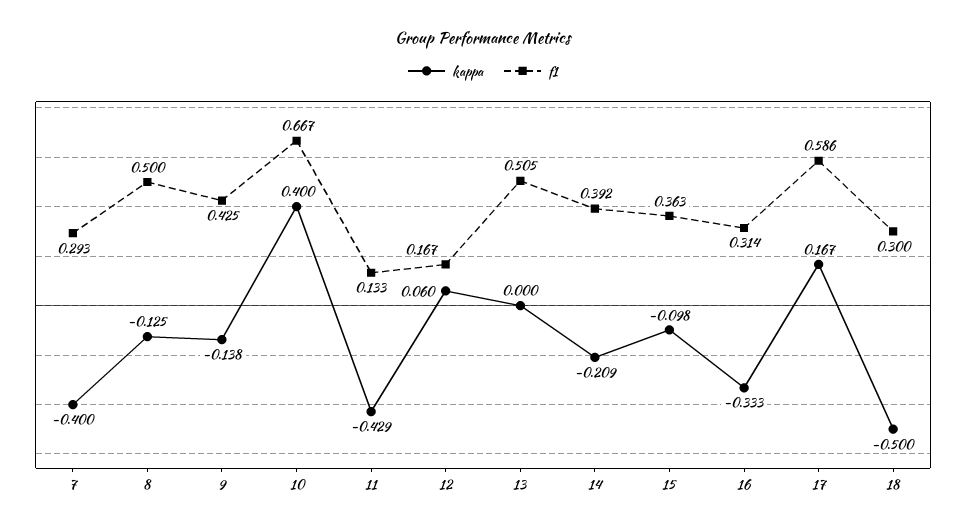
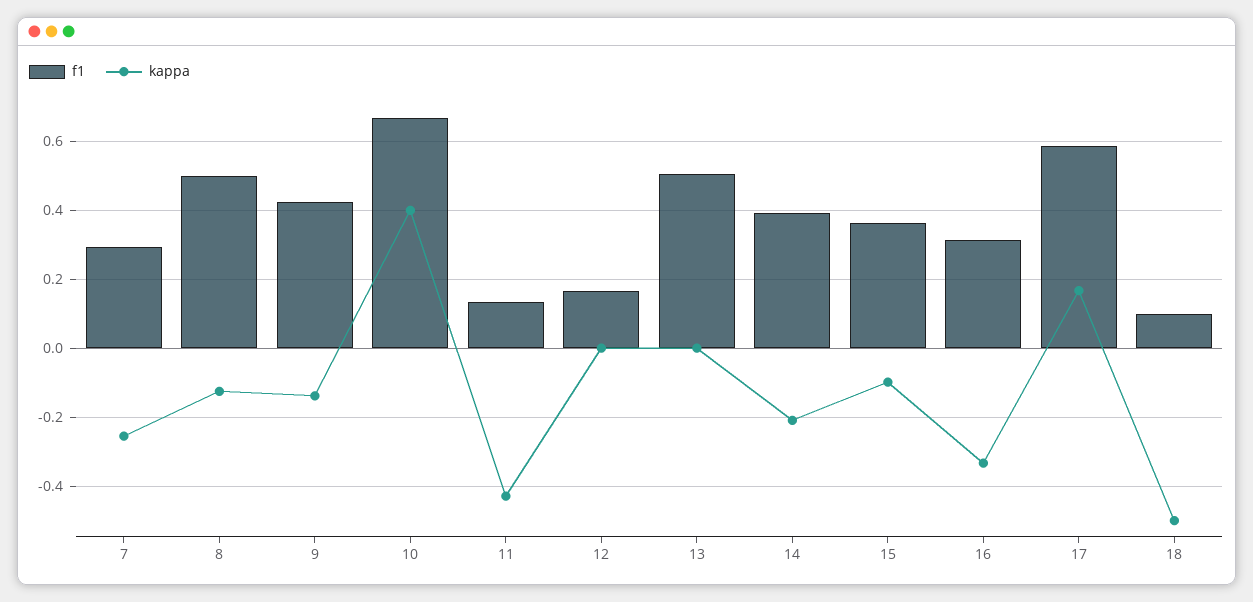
kappa, 7: -0.4 -> -0.26
kappa, 12: 0.06 -> 0
f1, 18: 0.3 -> 0.1

